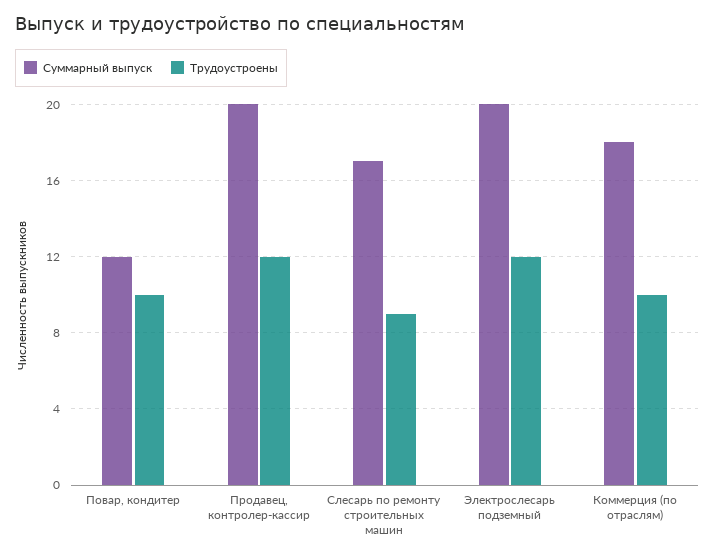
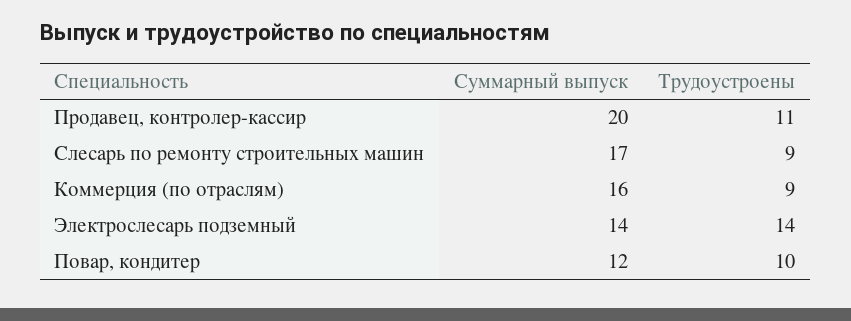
Трудоустроены, Продавец, контролер-кассир: 12 -> 11
Суммарный выпуск, Электрослесарь подземный: 20 -> 14
Трудоустроены, Электрослесарь подземный: 12 -> 14
Суммарный выпуск, Коммерция (по отраслям): 18 -> 16
Трудоустроены, Коммерция (по отраслям): 10 -> 9

